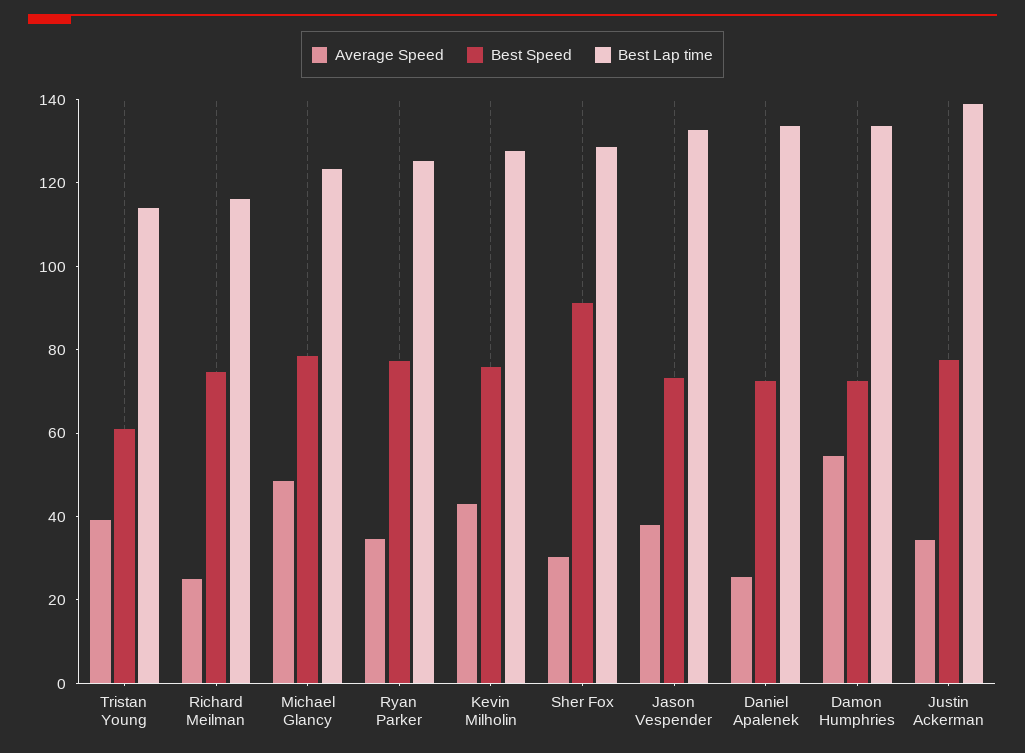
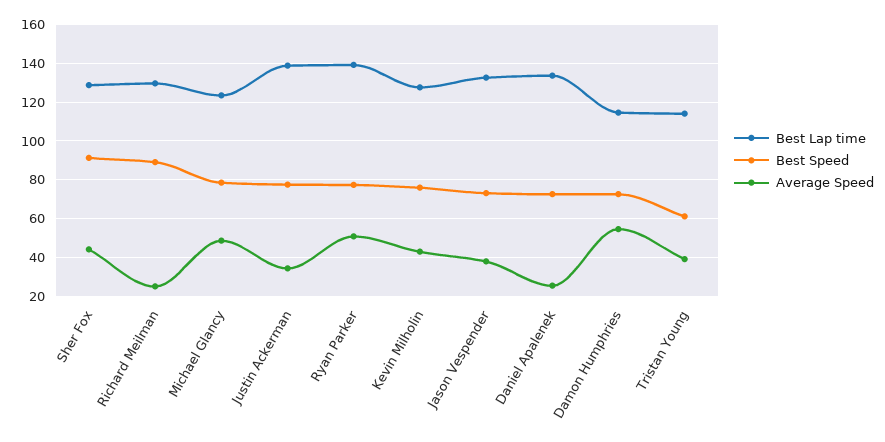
Best Speed, Richard Meilman: 75 -> 90
Best Lap time, Richard Meilman: 115 -> 130
Average Speed, Ryan Parker: 35 -> 50
Best Lap time, Ryan Parker: 125 -> 140
Average Speed, Sher Fox: 30 -> 45
Best Lap time, Damon Humphries: 135 -> 115

